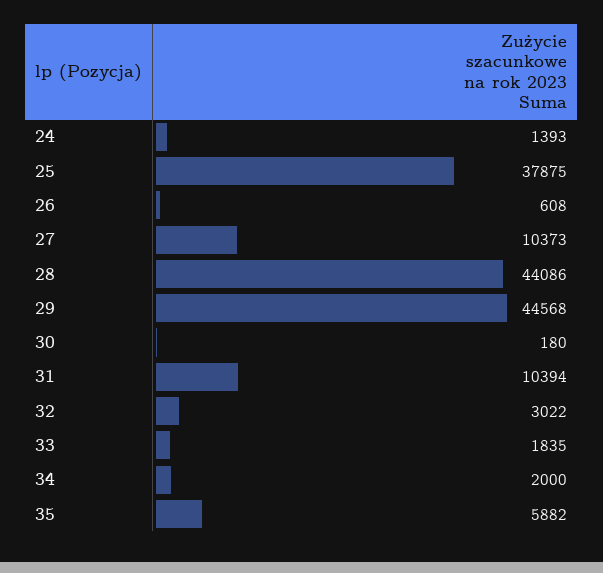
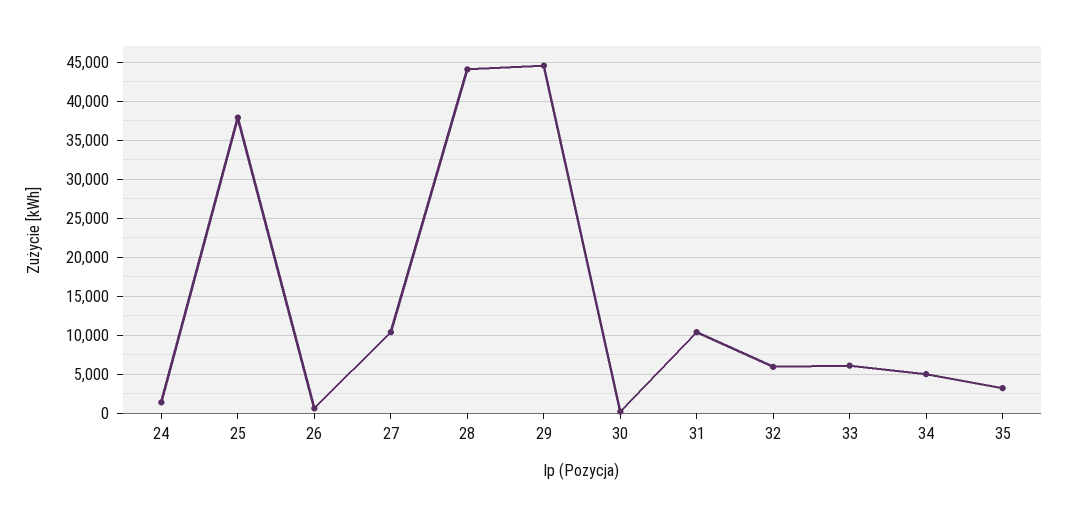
32: 3022 -> 6000
33: 1835 -> 6000
34: 2000 -> 5000
35: 5882 -> 3000

